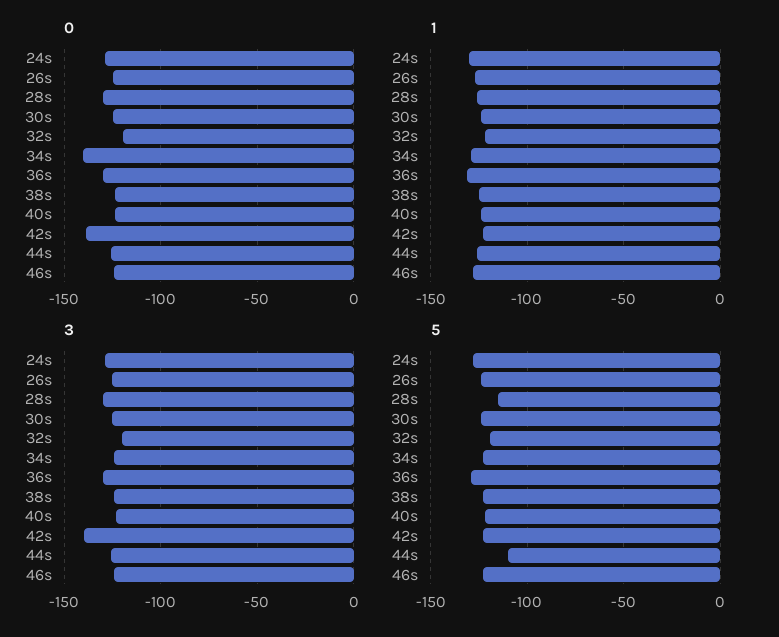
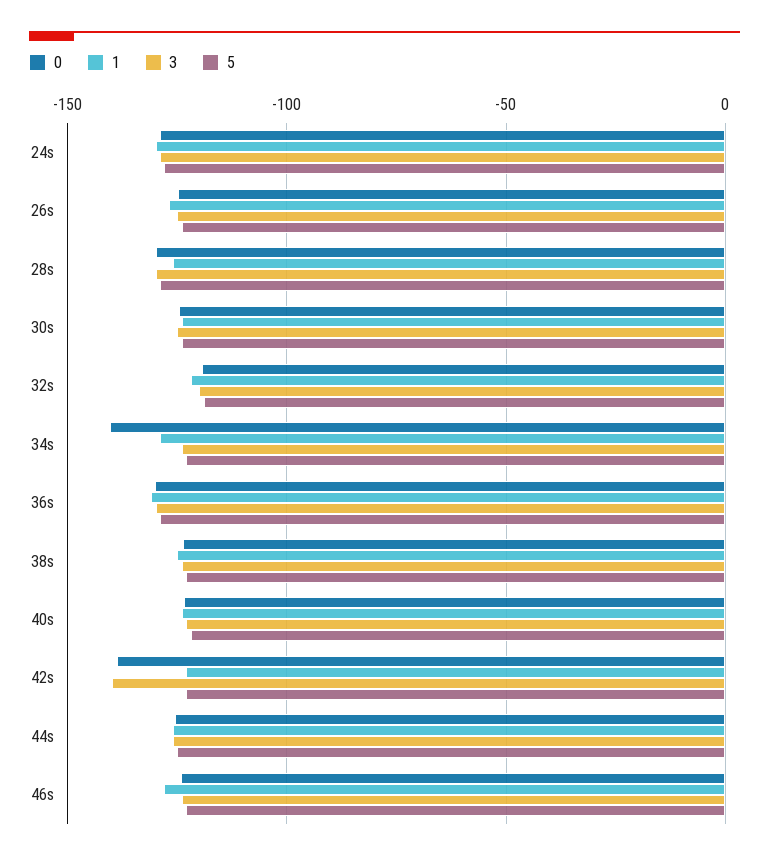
5, 28s: -115 -> -130
5, 44s: -110 -> -125

